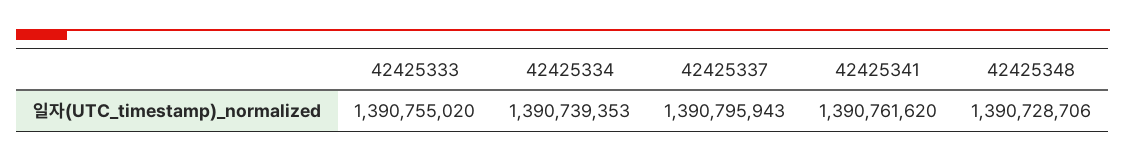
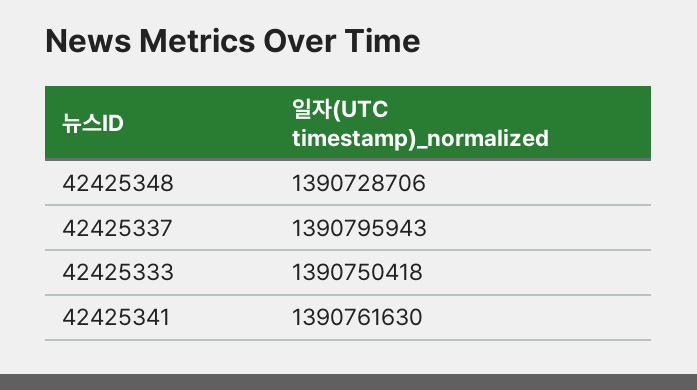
42425333: 1390755020 -> 1390750418
42425334: 1390739353 -> none
42425341: 1390761620 -> 1390761630

